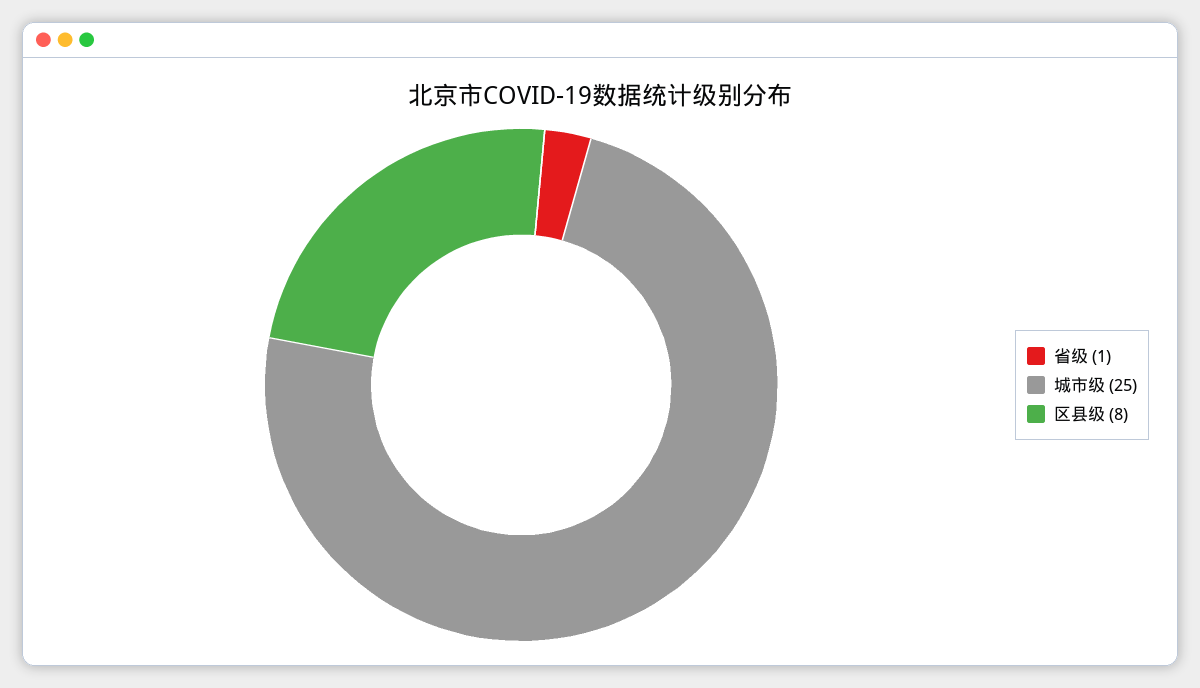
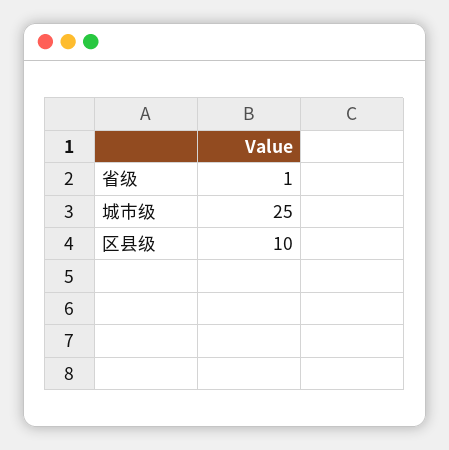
区县级: 8 -> 10

